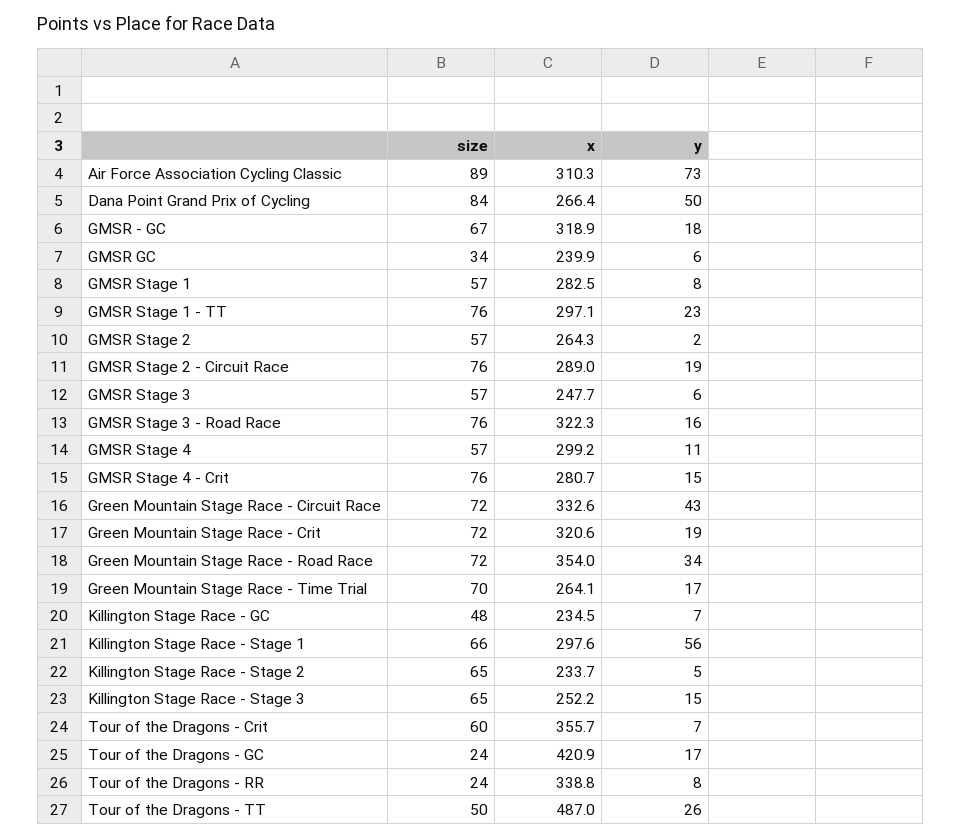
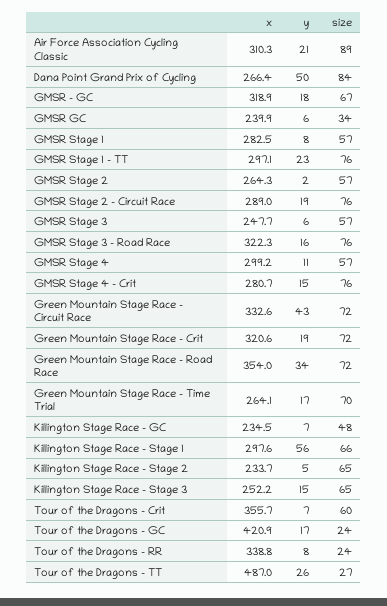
y, Air Force Association Cycling Classic: 73 -> 21
size, Tour of the Dragons - TT: 50 -> 27

